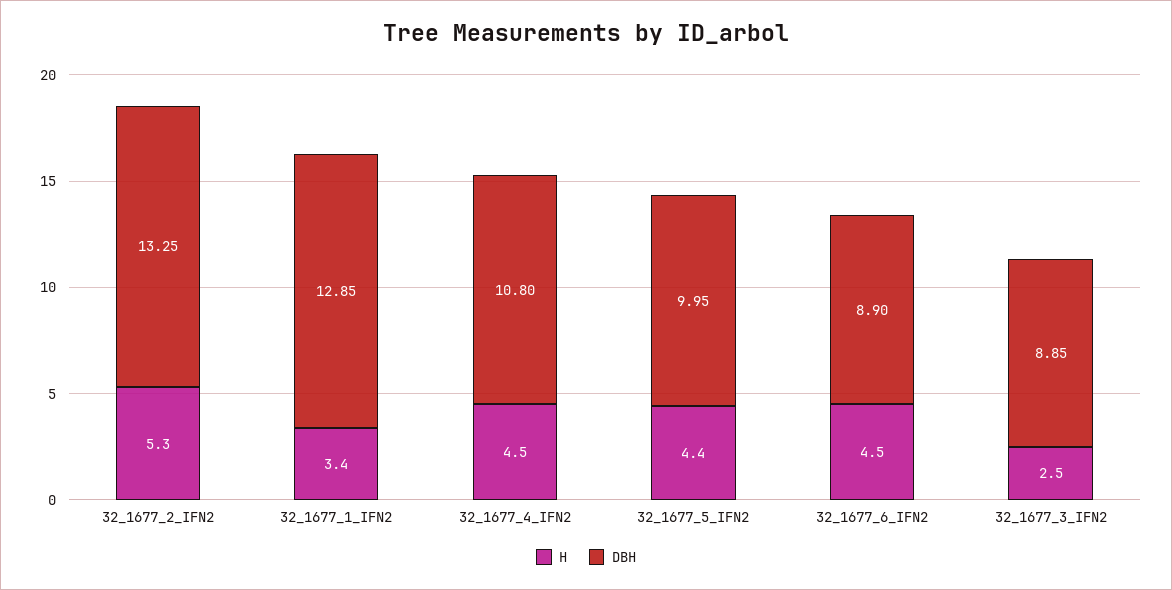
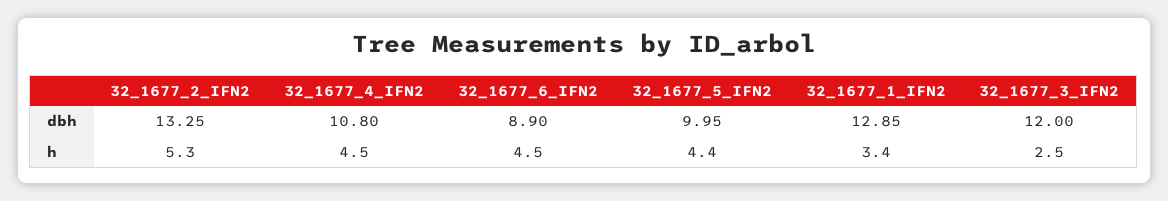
DBH, 32_1677_3_IFN2: 8.85 -> 12

